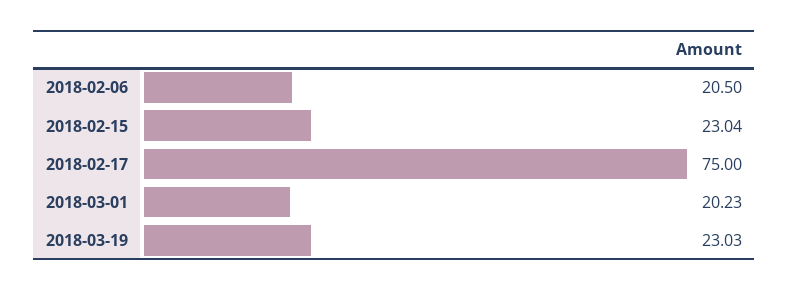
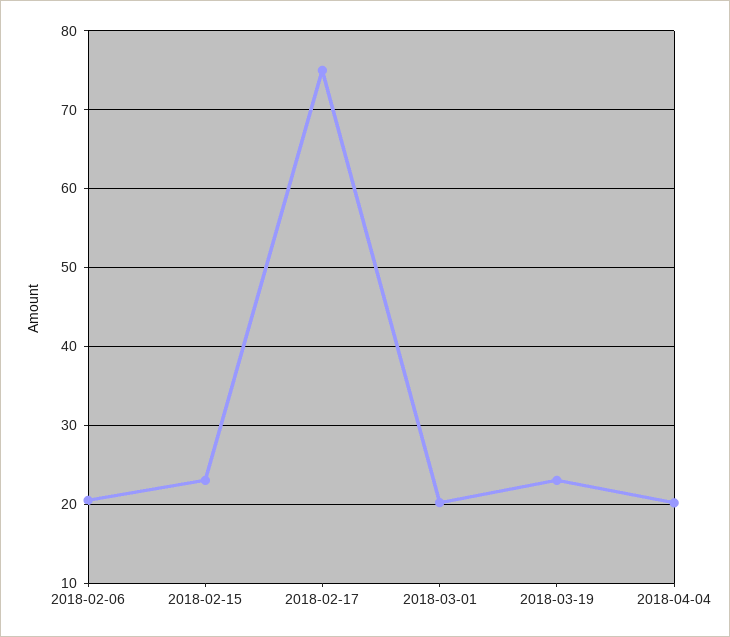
2018-04-04: none -> 20

